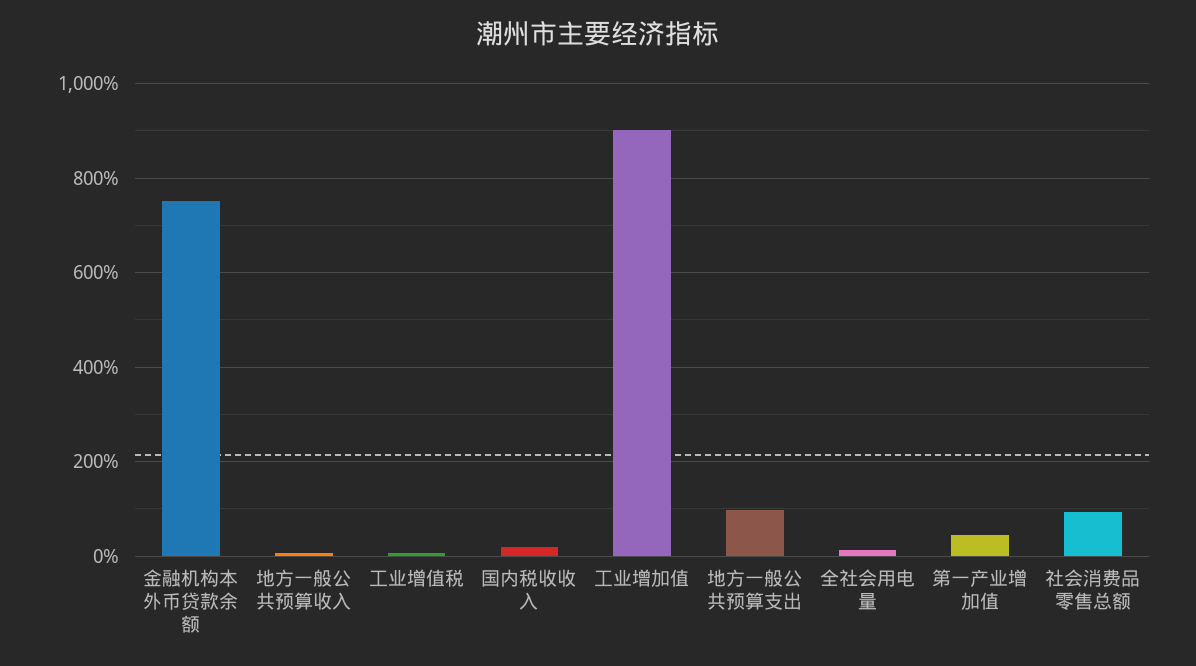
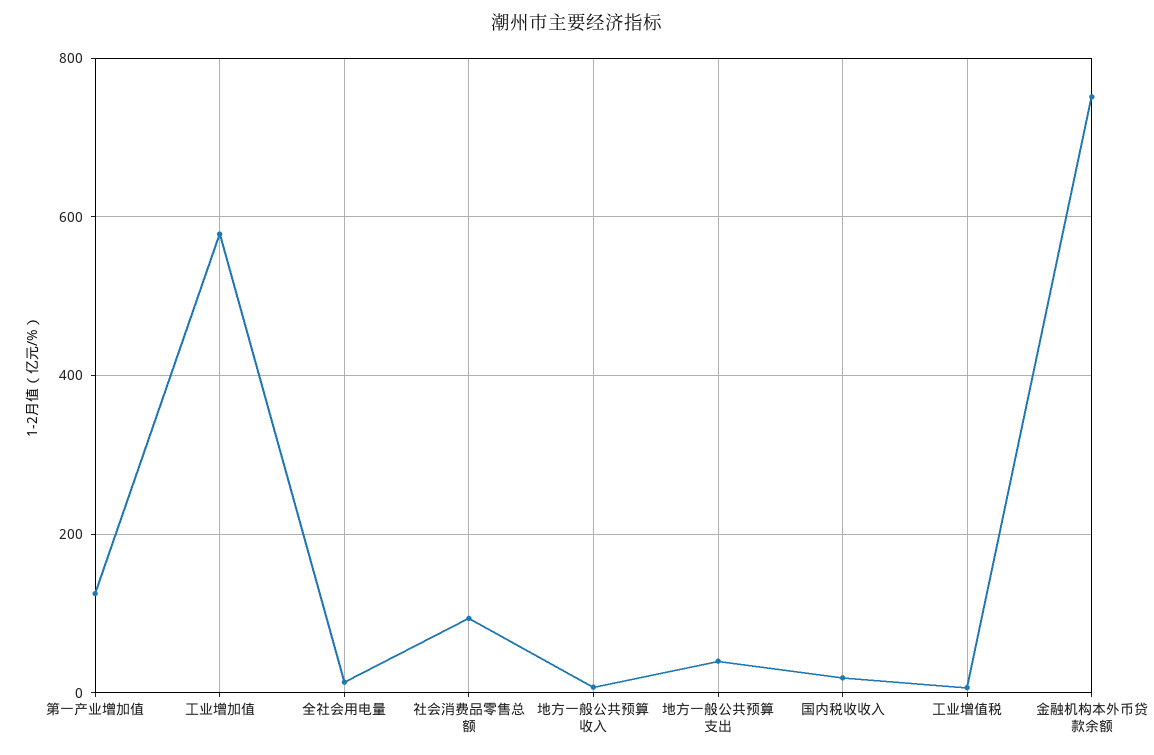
工业增加值: 900 -> 580
地方一般公共预算支出: 100 -> 40
第一产业增加值: 40 -> 120

